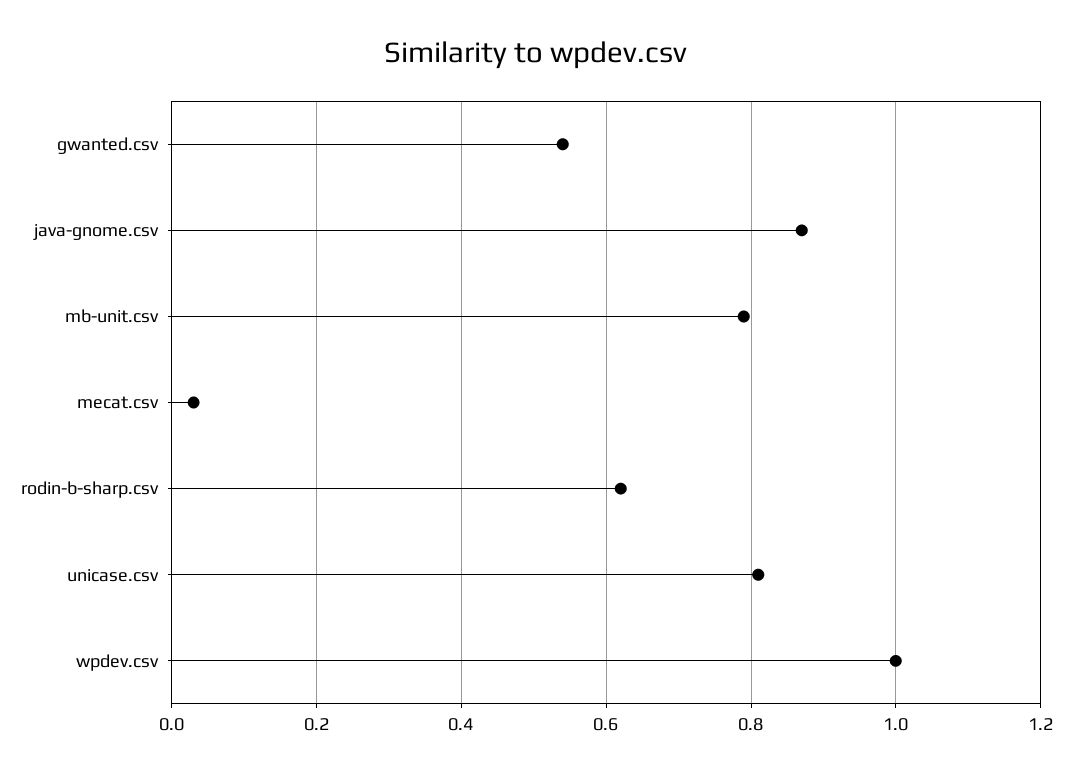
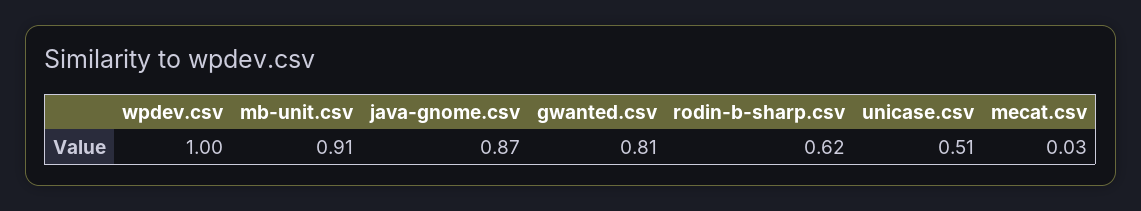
gwanted.csv: 0.55 -> 0.81
mb-unit.csv: 0.8 -> 0.91
unicase.csv: 0.8 -> 0.51

